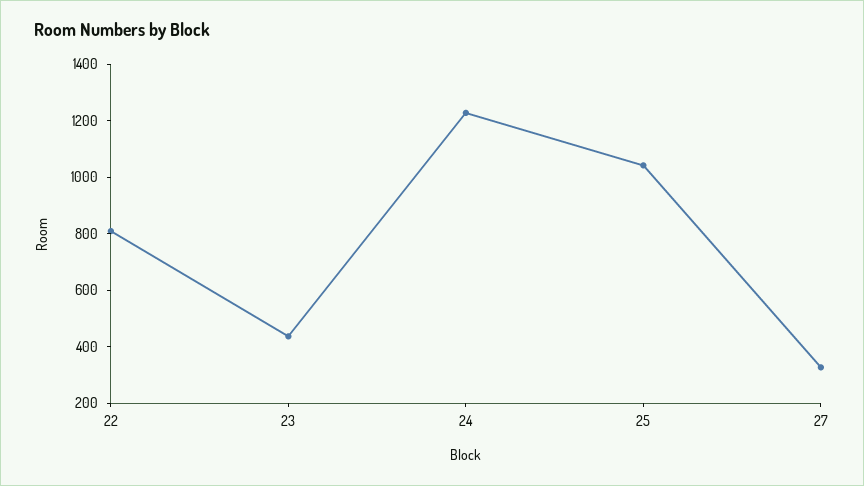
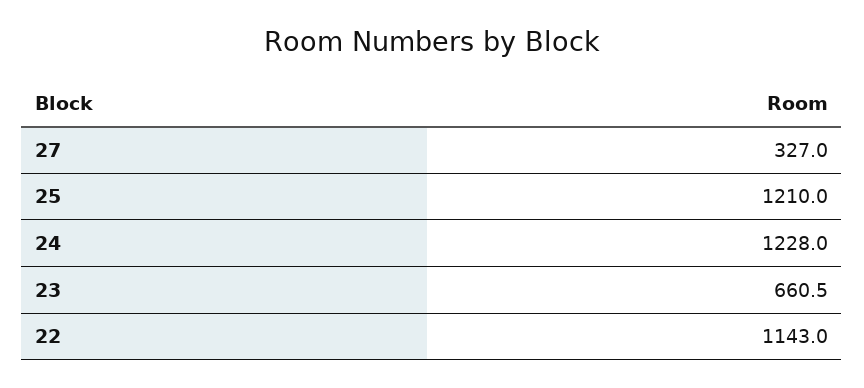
22: 800 -> 1143
23: 450 -> 660.5
25: 1050 -> 1210

